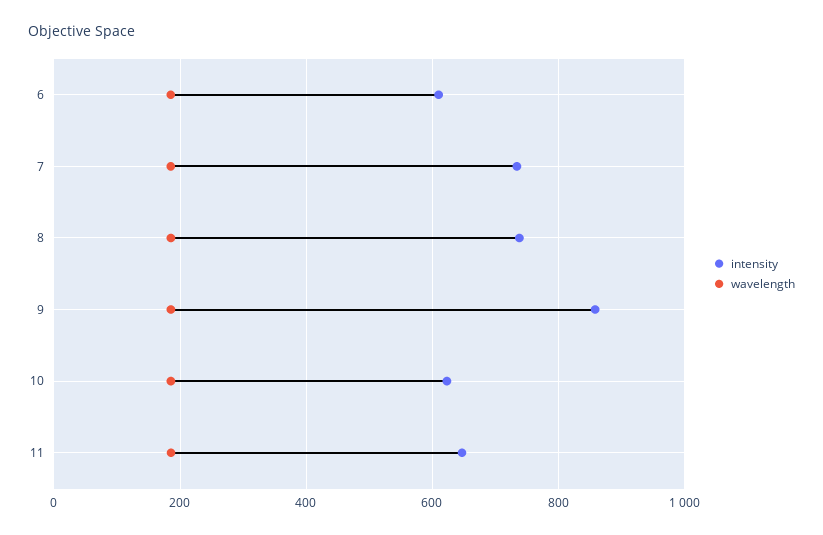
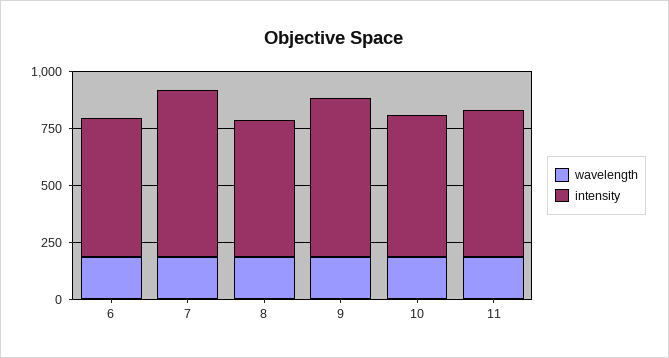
intensity, 8: 740 -> 600
intensity, 9: 860 -> 700

